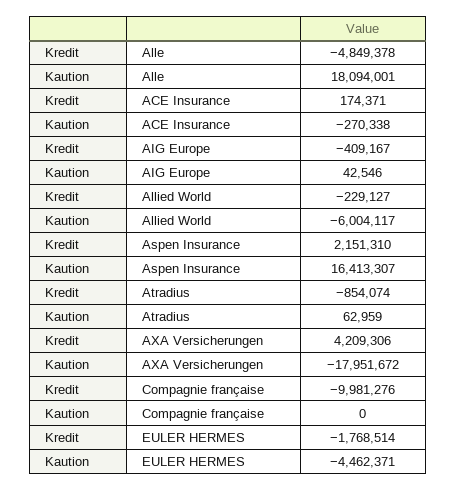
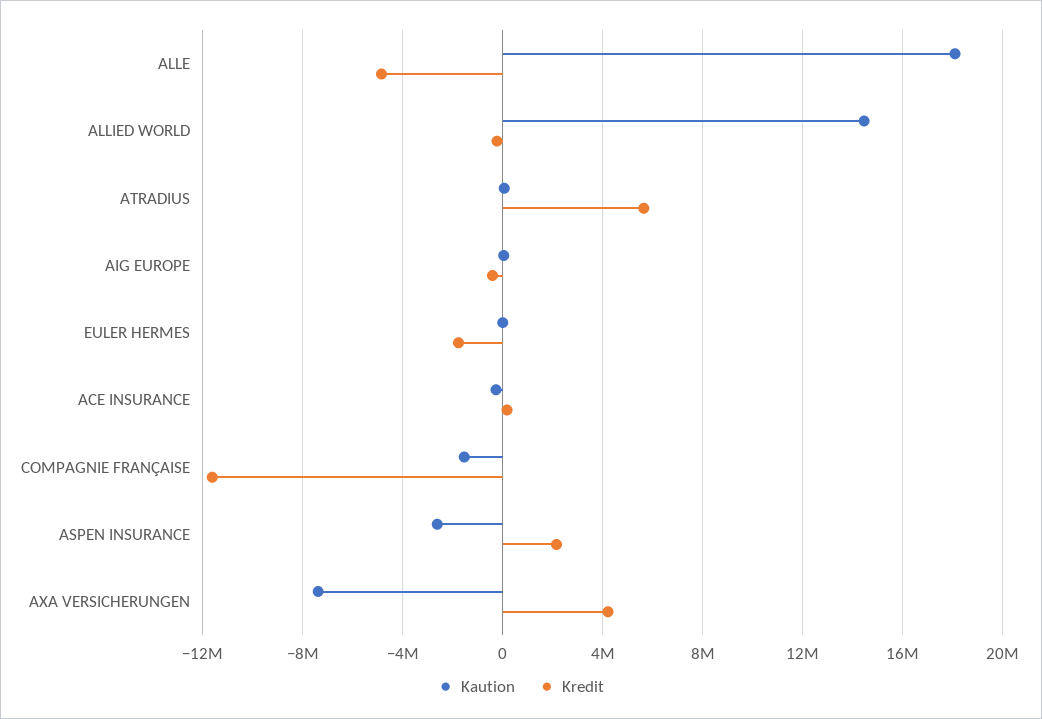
Kaution, Allied World: -6004117 -> 14500000
Kaution, Aspen Insurance: 16413307 -> -2500000
Kredit, Atradius: -854074 -> 5500000
Kaution, AXA Versicherungen: -17951672 -> -7500000
Kredit, Compagnie française: -9981276 -> -11500000
Kaution, Compagnie française: 0 -> -1500000
Kaution, EULER HERMES: -4462371 -> 0

